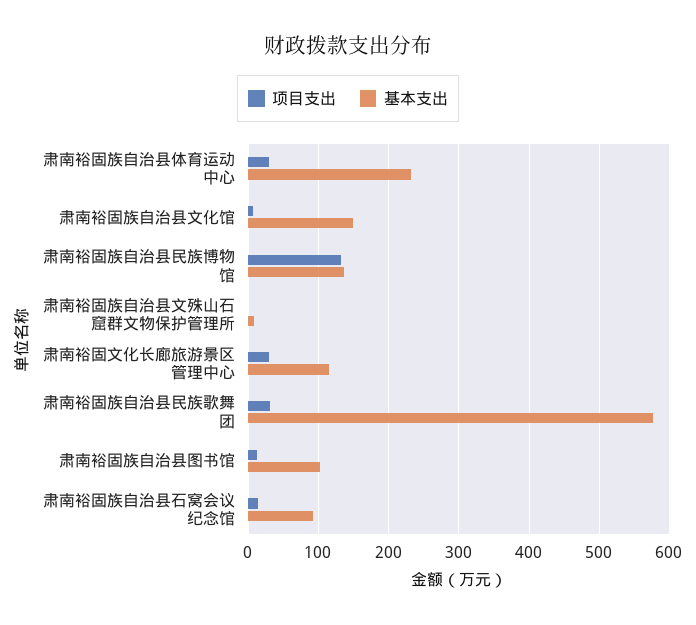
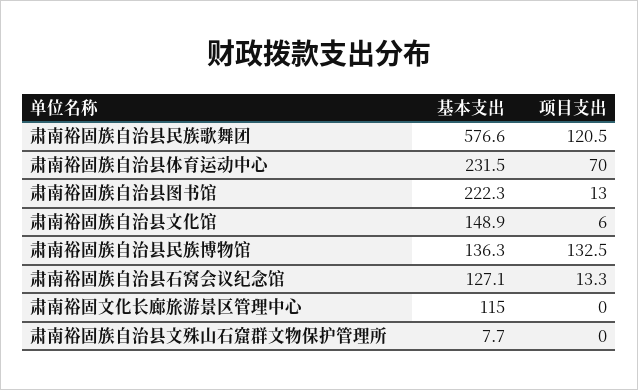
项目支出, 肃南裕固族自治县体育运动中心: 30 -> 70
项目支出, 肃南裕固文化长廊旅游景区管理中心: 30 -> 0
项目支出, 肃南裕固族自治县民族歌舞团: 30 -> 120.5
基本支出, 肃南裕固族自治县图书馆: 100 -> 222.3
基本支出, 肃南裕固族自治县石窝会议纪念馆: 90 -> 127.1

